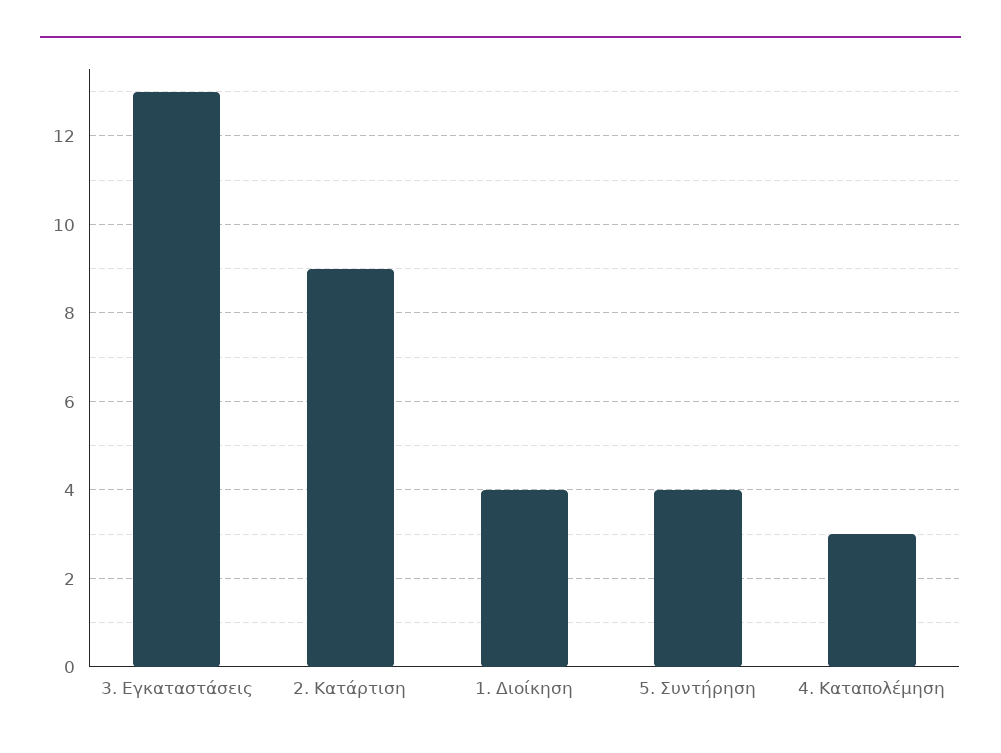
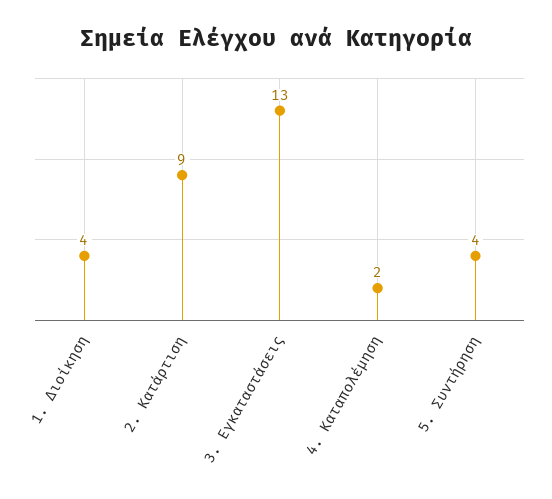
4. Καταπολέμηση: 3 -> 2

